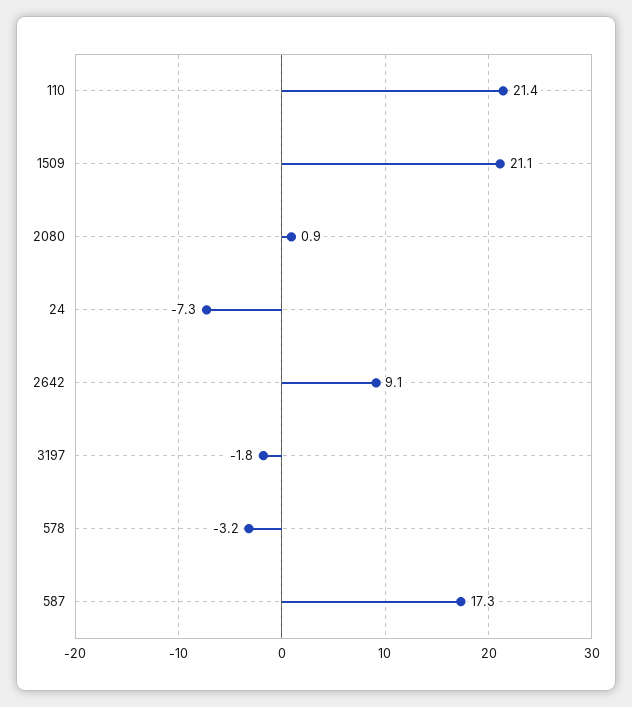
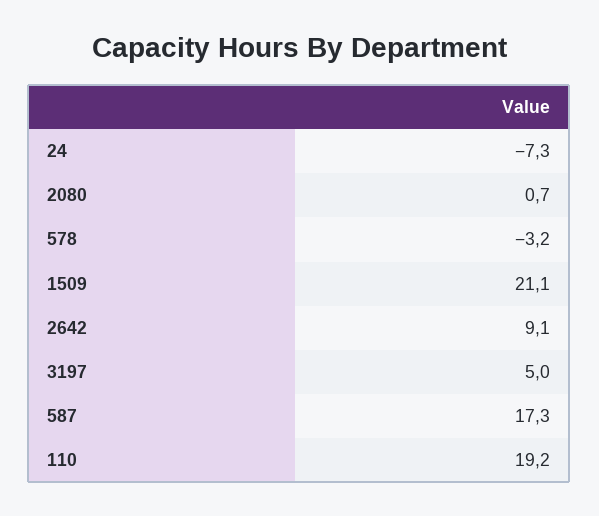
110: 21.4 -> 19.2
2080: 0.9 -> 0.7
3197: -1.8 -> 5

